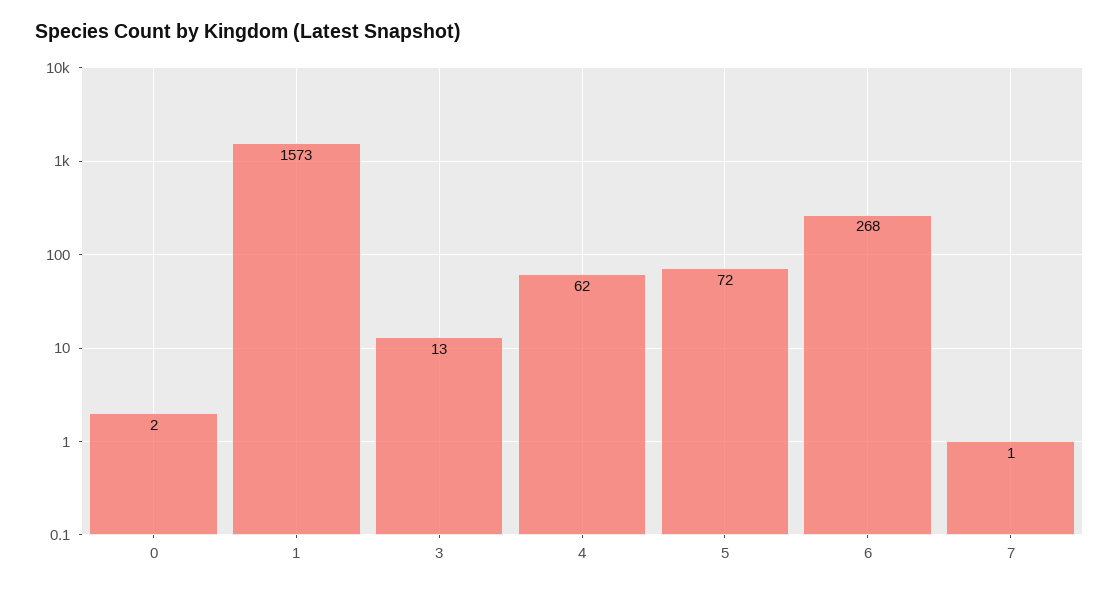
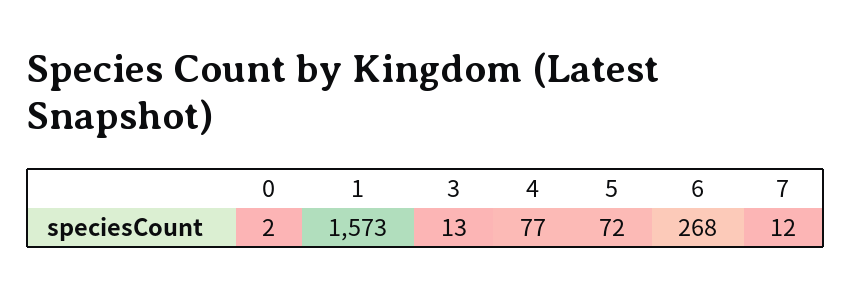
4: 62 -> 77
7: 1 -> 12

